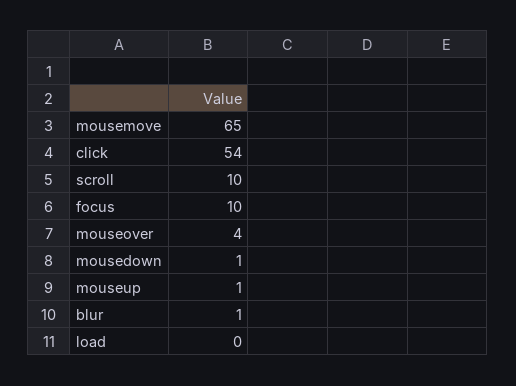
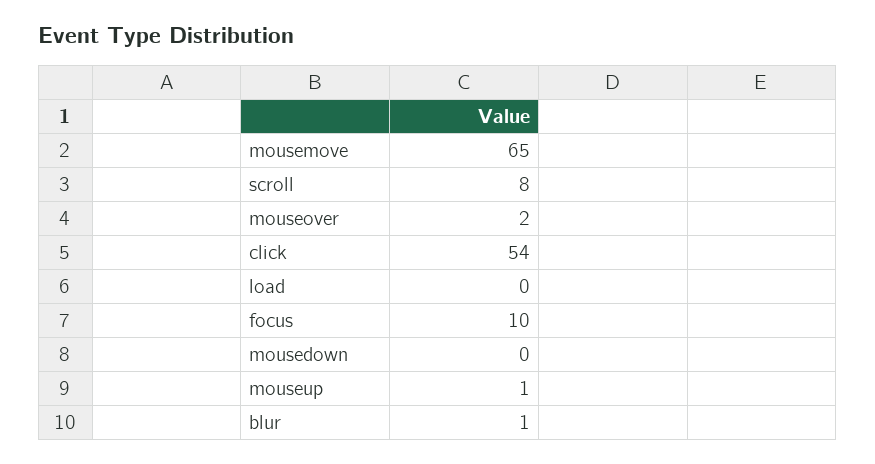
scroll: 10 -> 8
mouseover: 4 -> 2
mousedown: 1 -> 0

